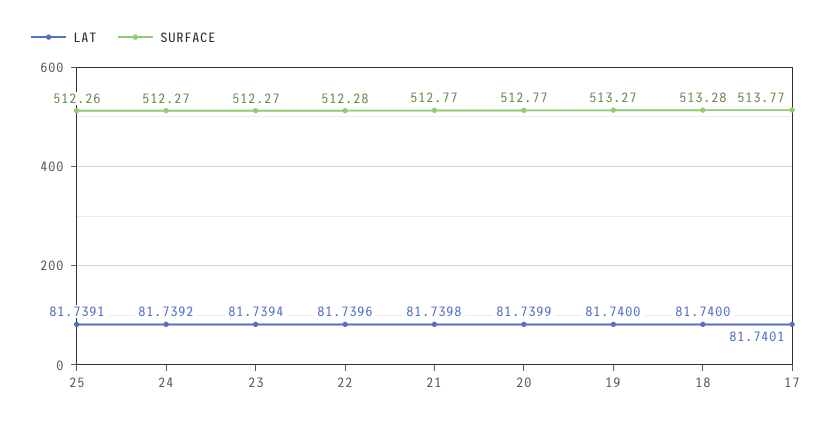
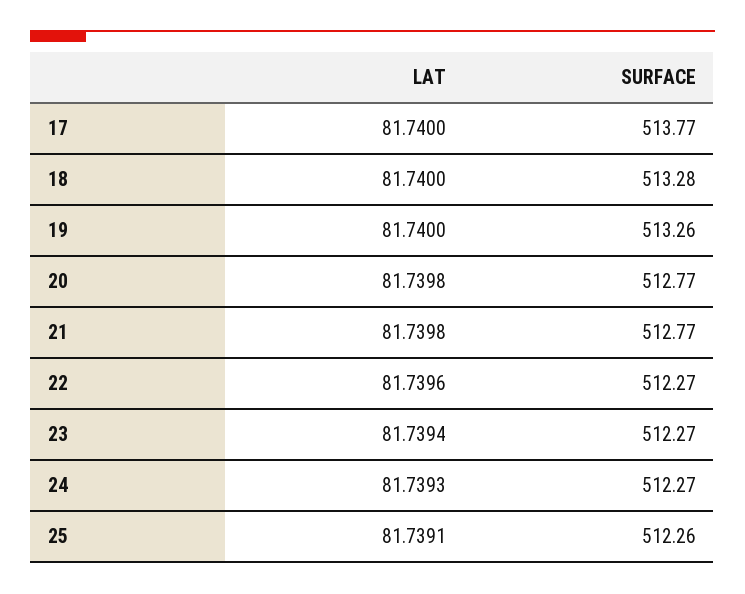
LAT, 24: 81.7392 -> 81.7393
SURFACE, 22: 512.28 -> 512.27
LAT, 20: 81.7399 -> 81.7398
SURFACE, 19: 513.27 -> 513.26
LAT, 17: 81.7401 -> 81.74

